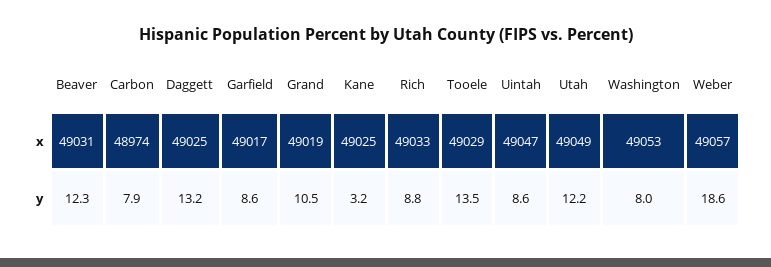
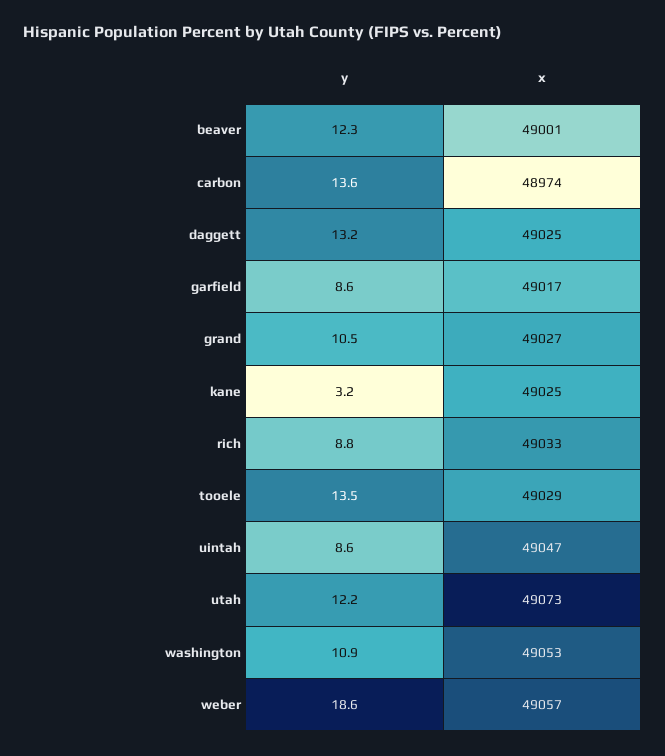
Beaver, x: 49031 -> 49001
Grand, x: 49019 -> 49027
Utah, x: 49049 -> 49073
Carbon, y: 7.9 -> 13.6
Washington, y: 8 -> 10.9

